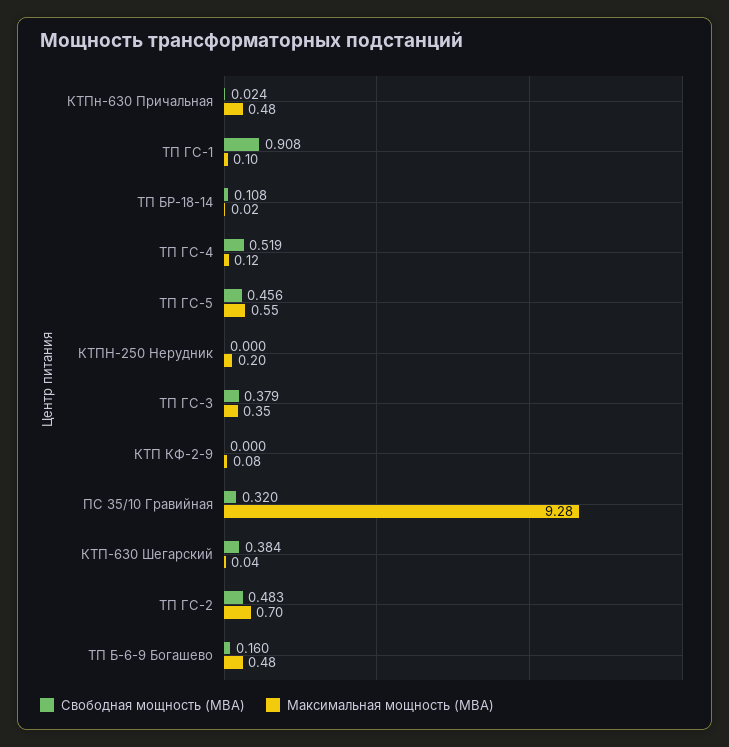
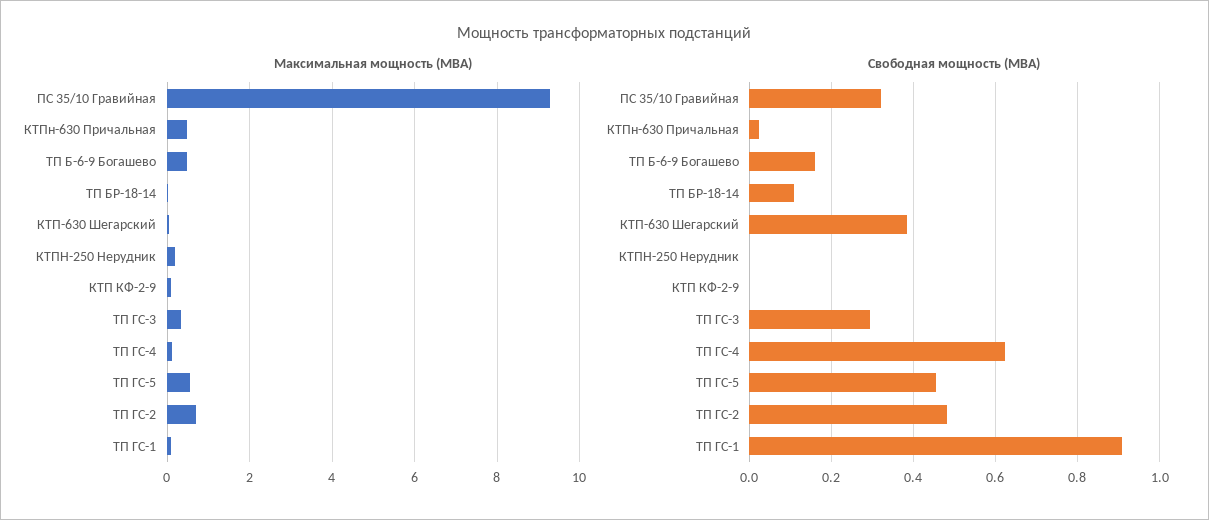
Свободная мощность (МВА), ТП ГС-4: 0.519 -> 0.62
Свободная мощность (МВА), ТП ГС-3: 0.379 -> 0.3

